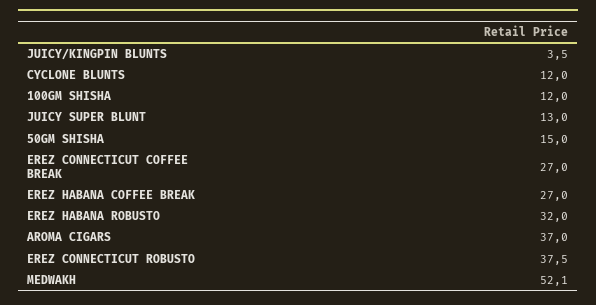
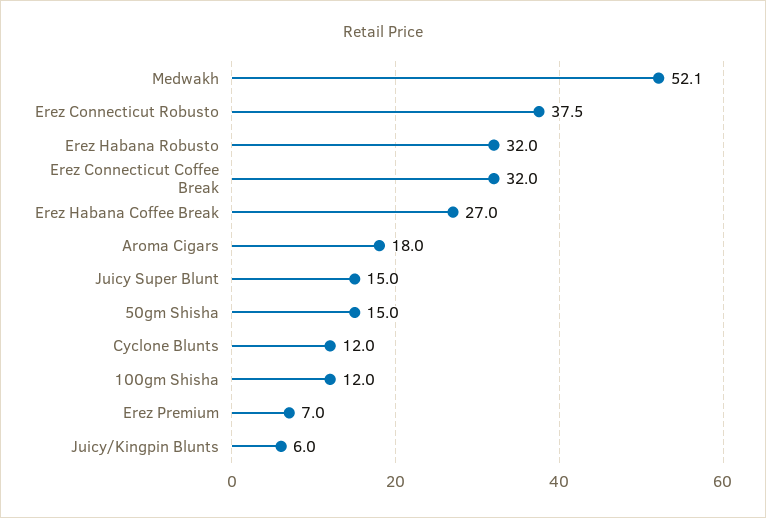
JUICY/KINGPIN BLUNTS: 3.5 -> 6
JUICY SUPER BLUNT: 13 -> 15
EREZ CONNECTICUT COFFEE BREAK: 27 -> 32
AROMA CIGARS: 37 -> 18
Erez Premium: none -> 7

